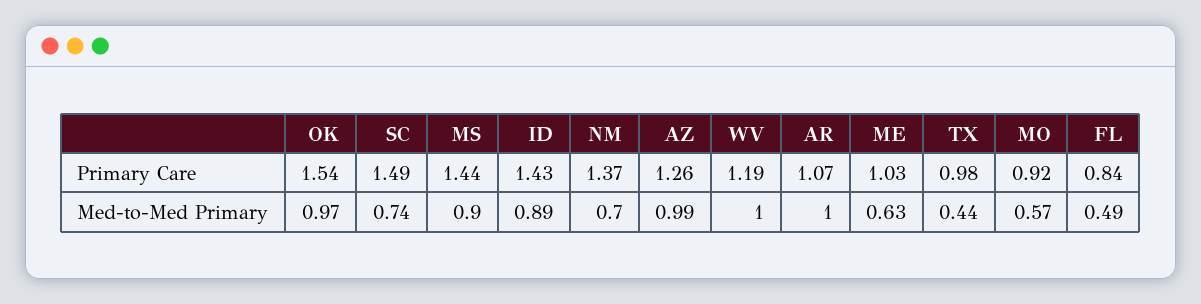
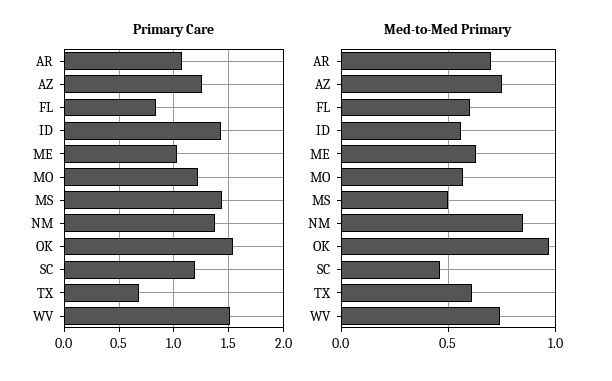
Primary Care, SC: 1.49 -> 1.2
Primary Care, WV: 1.19 -> 1.5
Primary Care, TX: 0.98 -> 0.7
Primary Care, MO: 0.92 -> 1.2
Med-to-Med Primary, SC: 0.74 -> 0.45
Med-to-Med Primary, MS: 0.9 -> 0.5
Med-to-Med Primary, ID: 0.89 -> 0.55
Med-to-Med Primary, NM: 0.7 -> 0.85
Med-to-Med Primary, AZ: 0.99 -> 0.75
Med-to-Med Primary, WV: 1 -> 0.75
Med-to-Med Primary, AR: 1 -> 0.7
Med-to-Med Primary, TX: 0.44 -> 0.6
Med-to-Med Primary, FL: 0.49 -> 0.6

